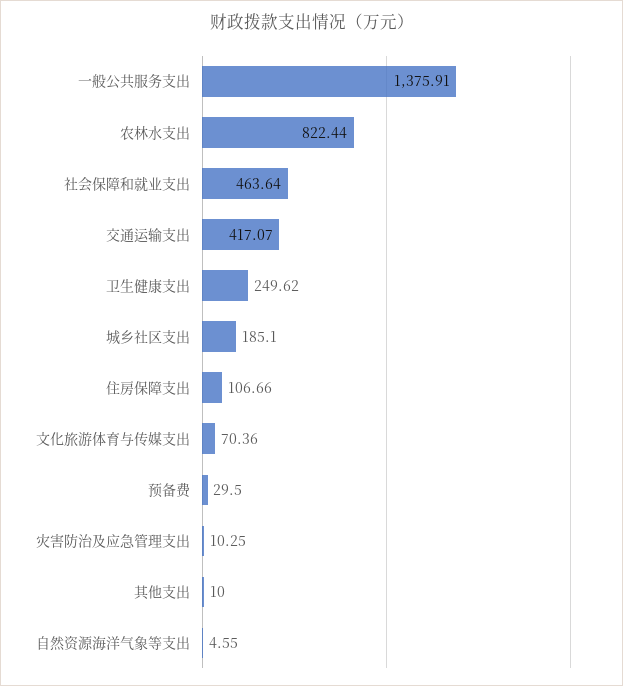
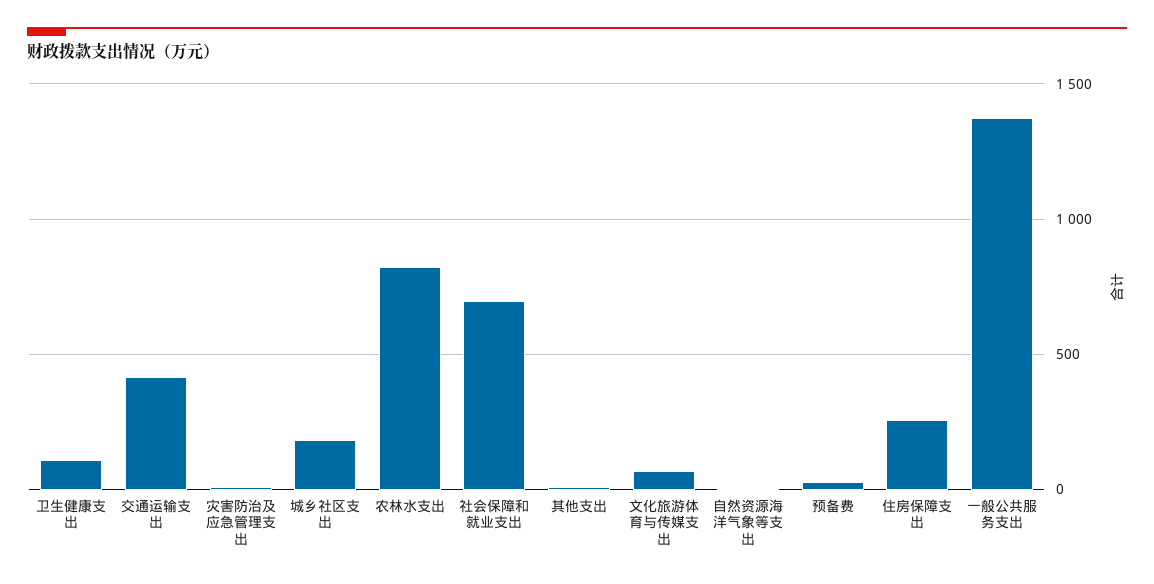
社会保障和就业支出: 463.64 -> 700
卫生健康支出: 249.62 -> 100
住房保障支出: 106.66 -> 250

